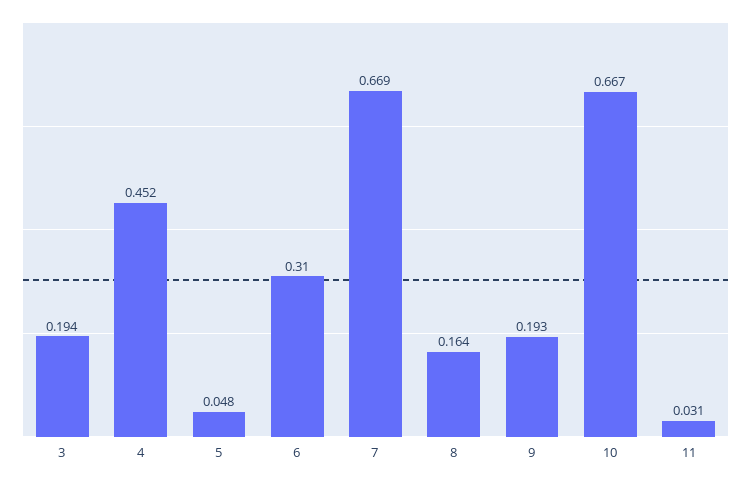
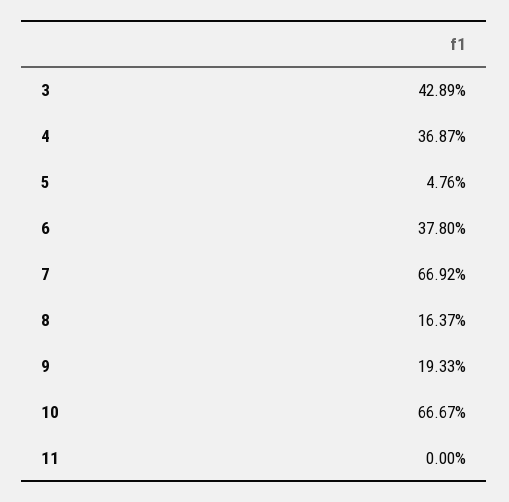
3: 0.194 -> 0.4289
4: 0.452 -> 0.3687
6: 0.31 -> 0.378
11: 0.031 -> 0

